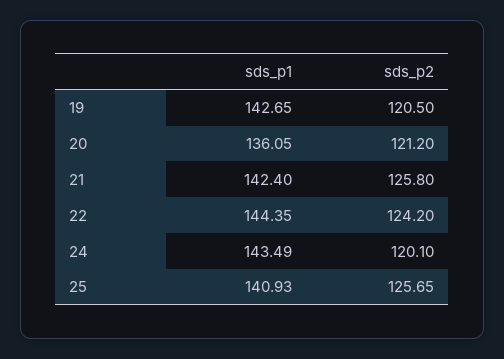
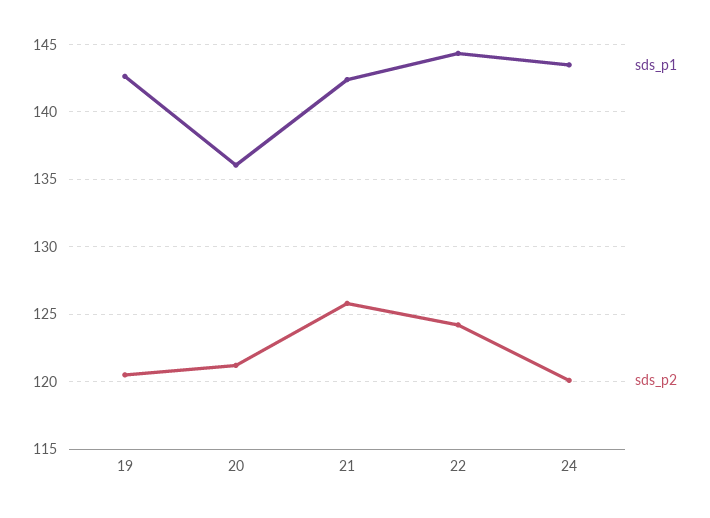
sds_p1, 25: 140.93 -> none
sds_p2, 25: 125.65 -> none

